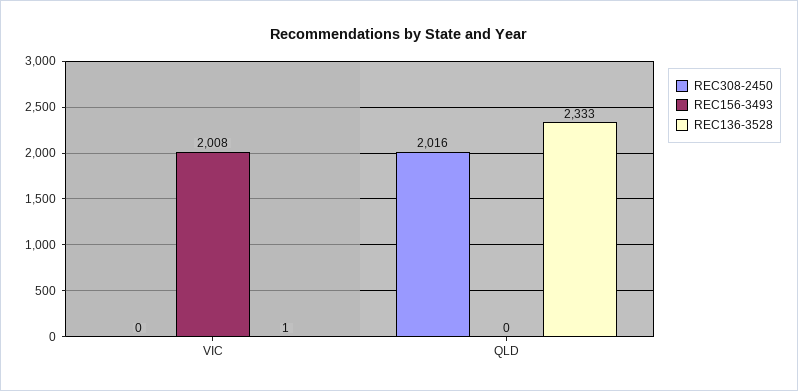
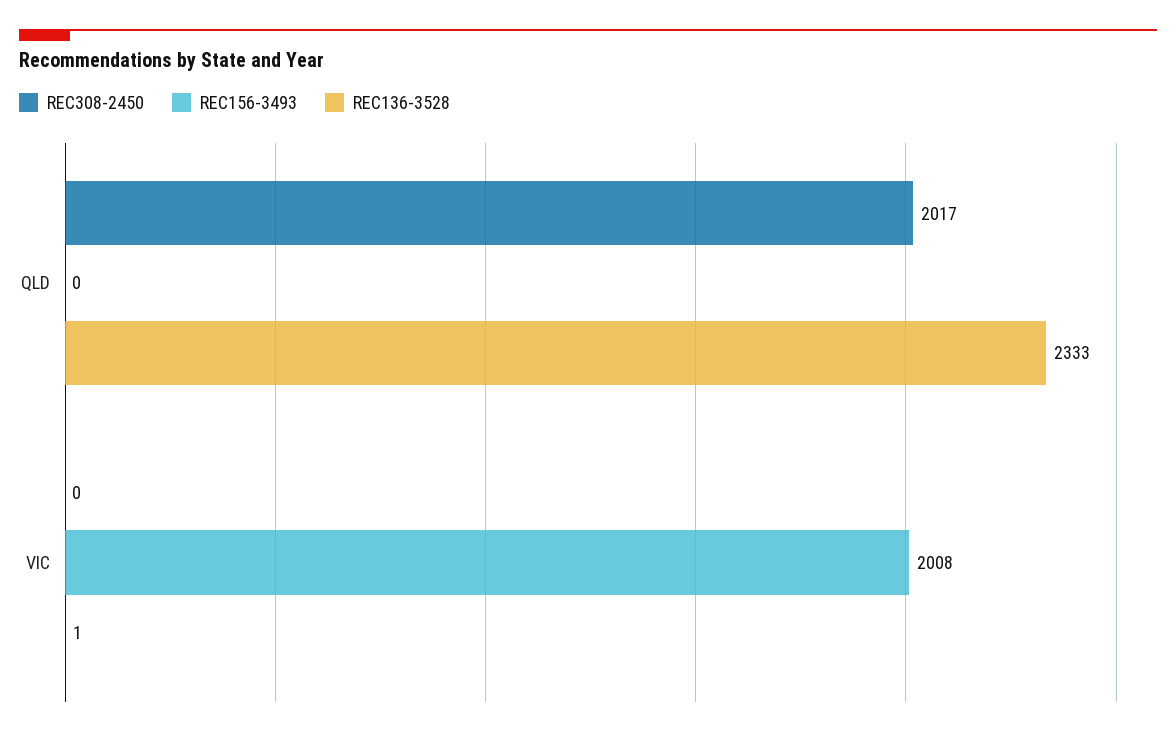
REC308-2450, QLD: 2016 -> 2017

